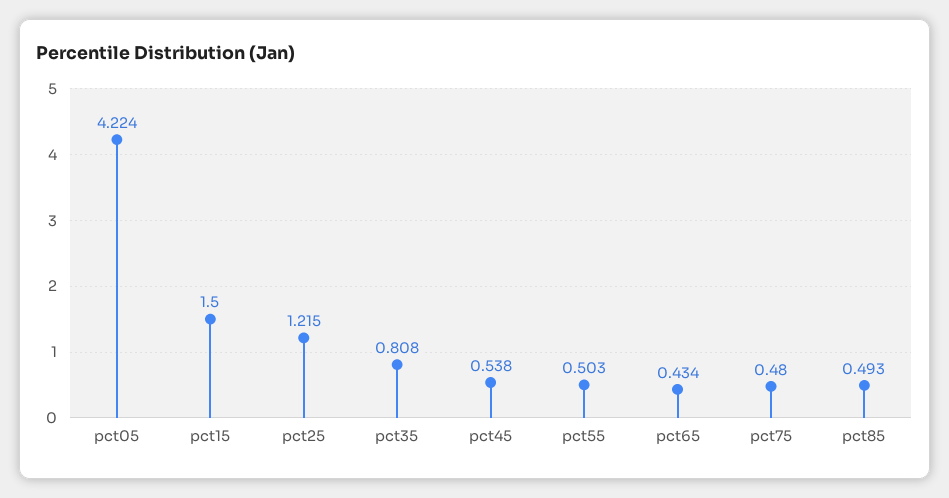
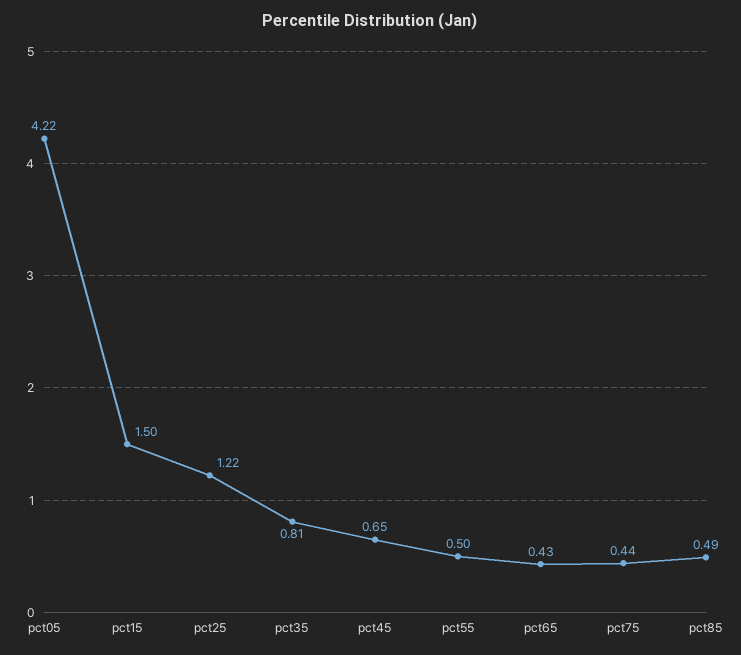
pct45: 0.538 -> 0.65
pct75: 0.48 -> 0.44

